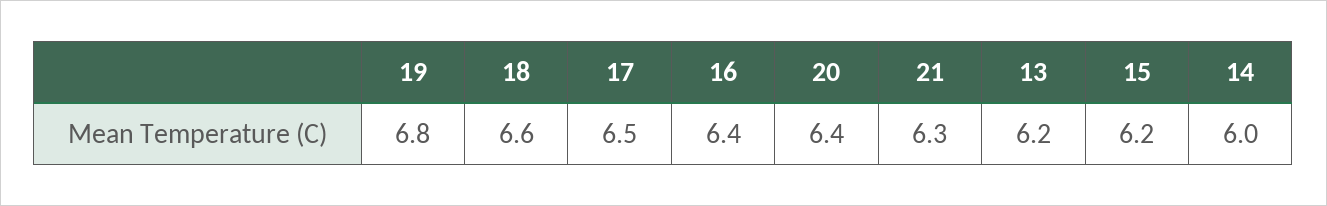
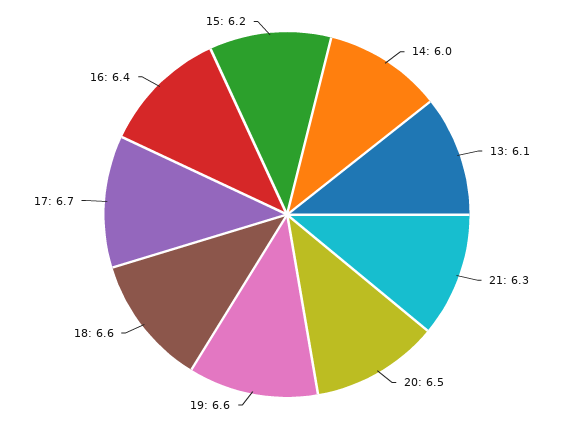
19: 6.8 -> 6.6
17: 6.5 -> 6.7
20: 6.4 -> 6.5
13: 6.2 -> 6.1

